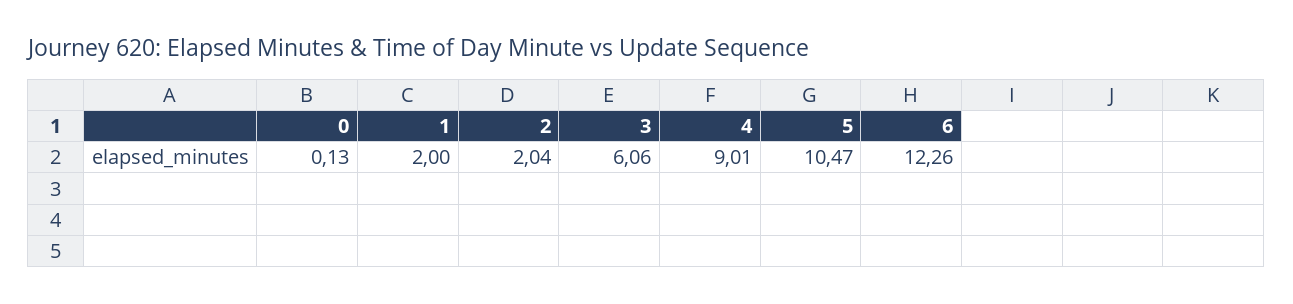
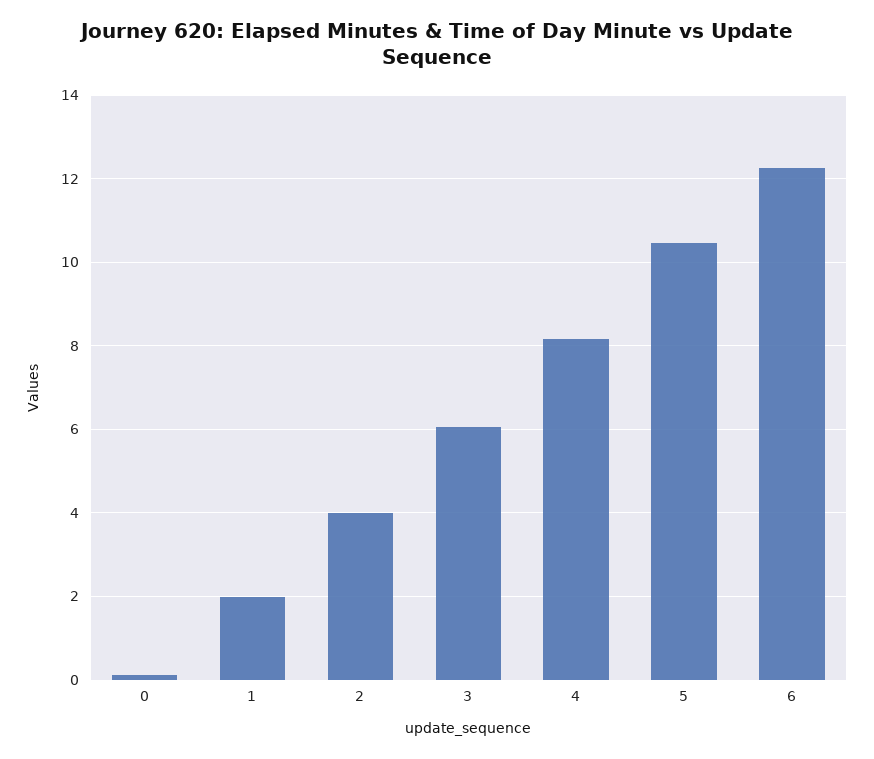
2: 2.04 -> 4
4: 9.01 -> 8.2

